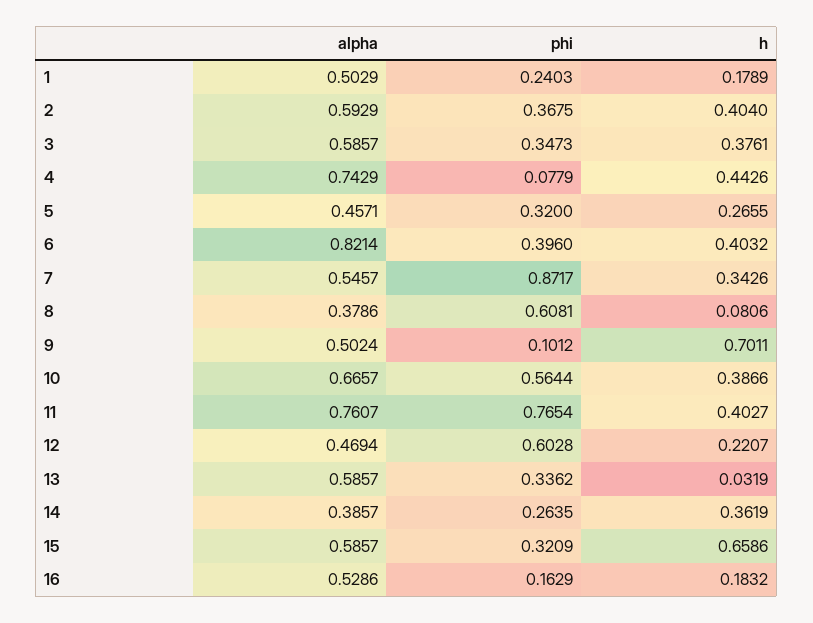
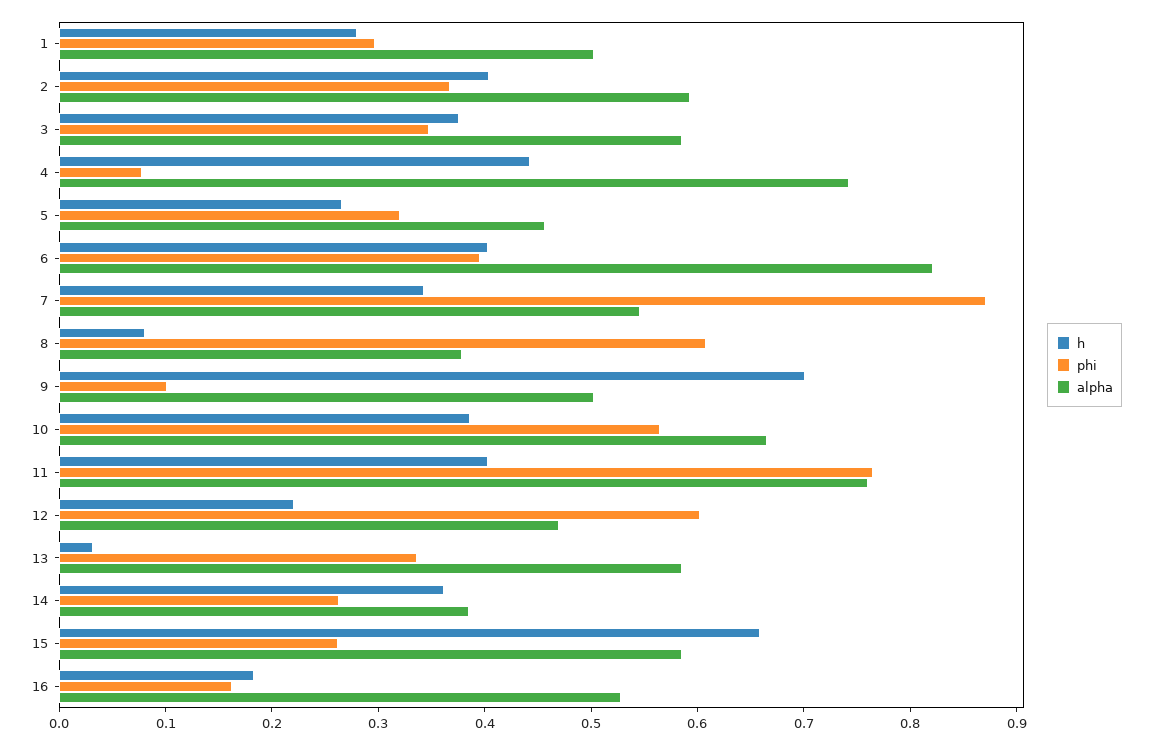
phi, 1: 0.2403 -> 0.3
h, 1: 0.1789 -> 0.28
phi, 15: 0.3209 -> 0.26

